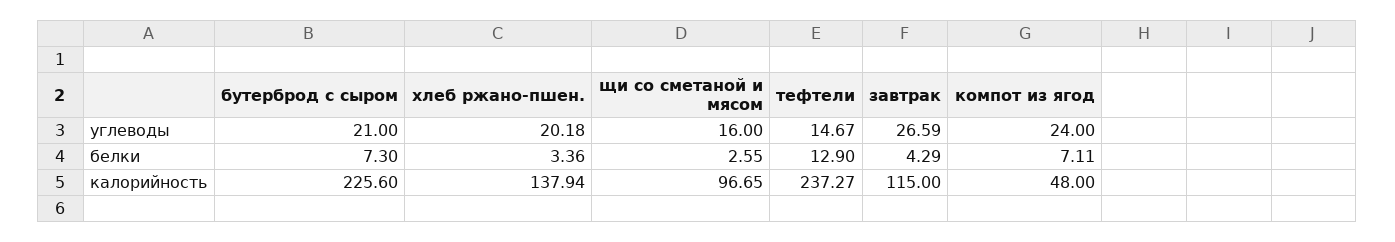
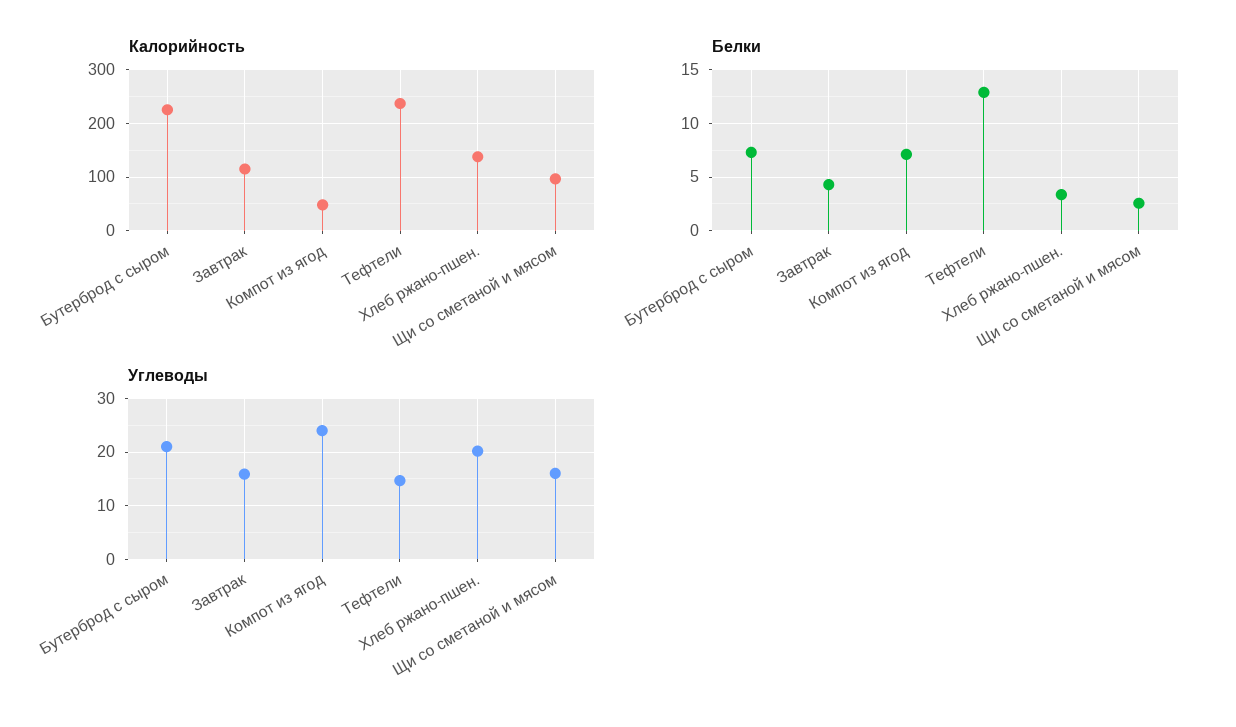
углеводы, завтрак: 26.59 -> 16

